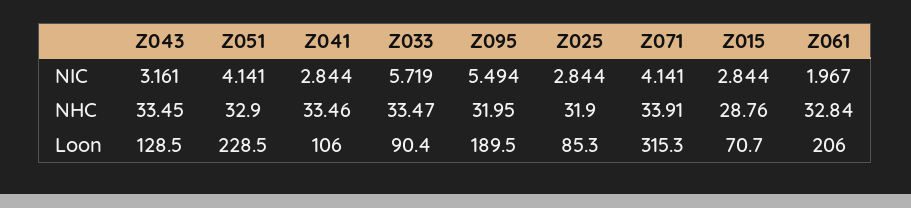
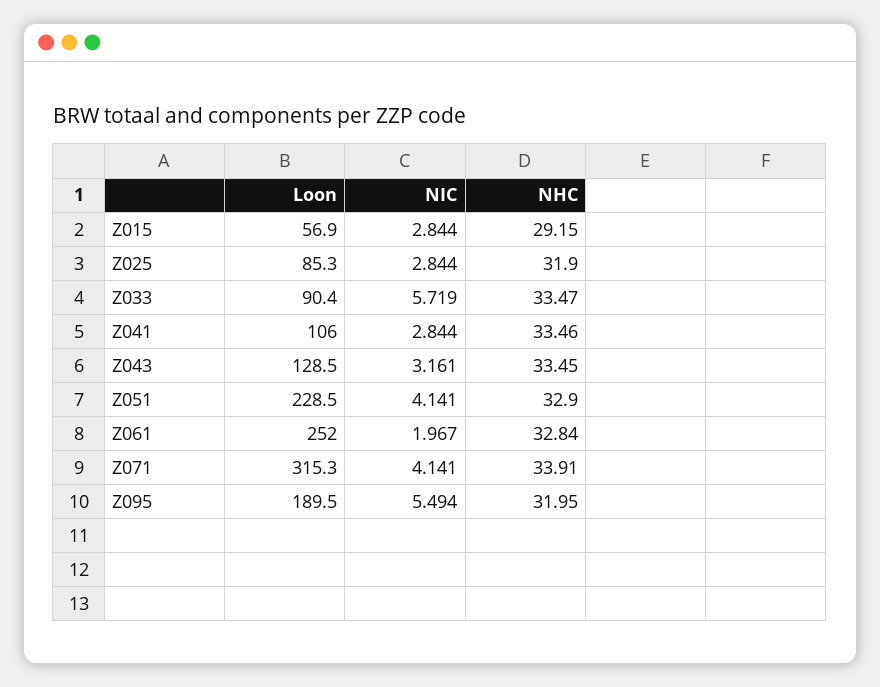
Z015, NHC: 28.76 -> 29.15
Z015, Loon: 70.7 -> 56.9
Z061, Loon: 206 -> 252

